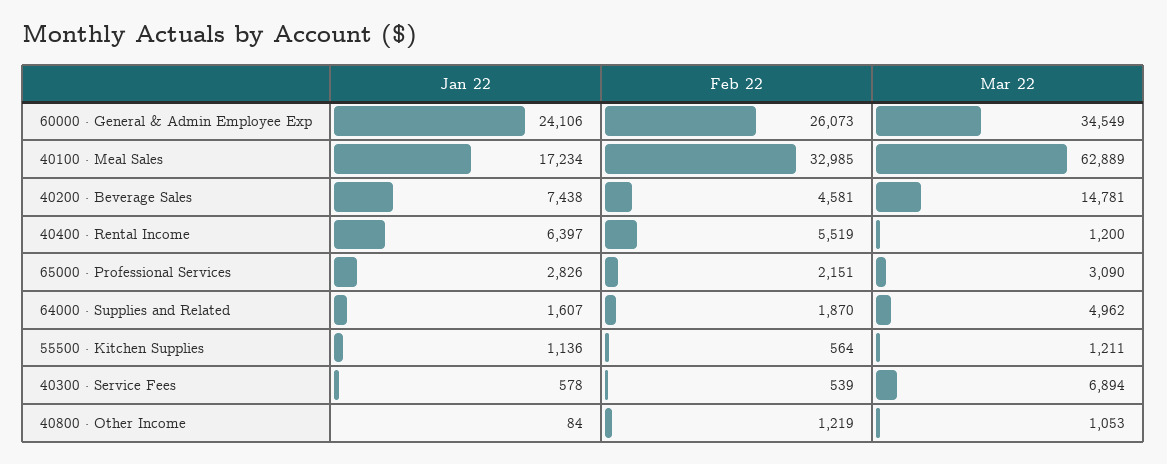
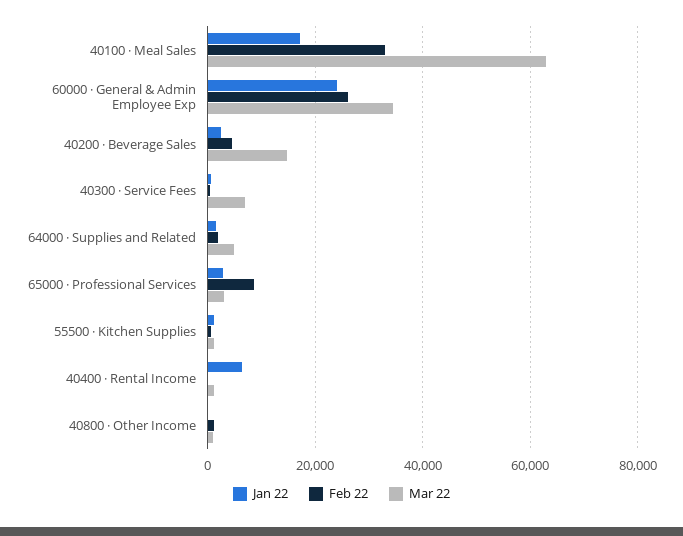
Jan 22, 40200 · Beverage Sales: 7438 -> 2000
Feb 22, 40400 · Rental Income: 5519 -> 0
Feb 22, 65000 · Professional Services: 2151 -> 8000

